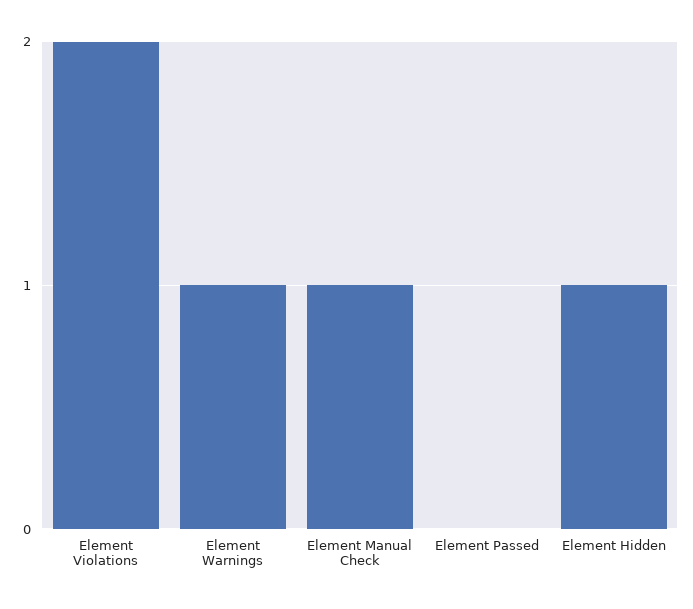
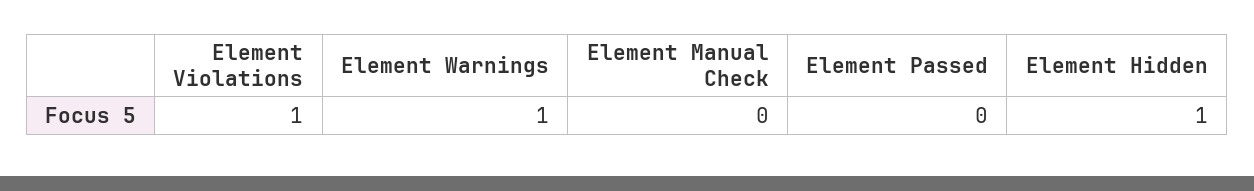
Element Violations: 2 -> 1
Element Manual Check: 1 -> 0

